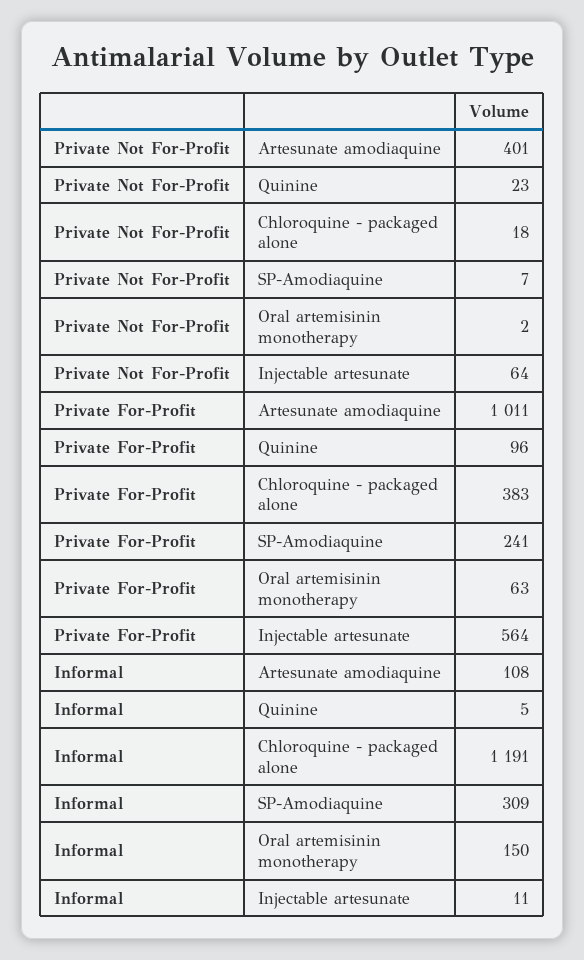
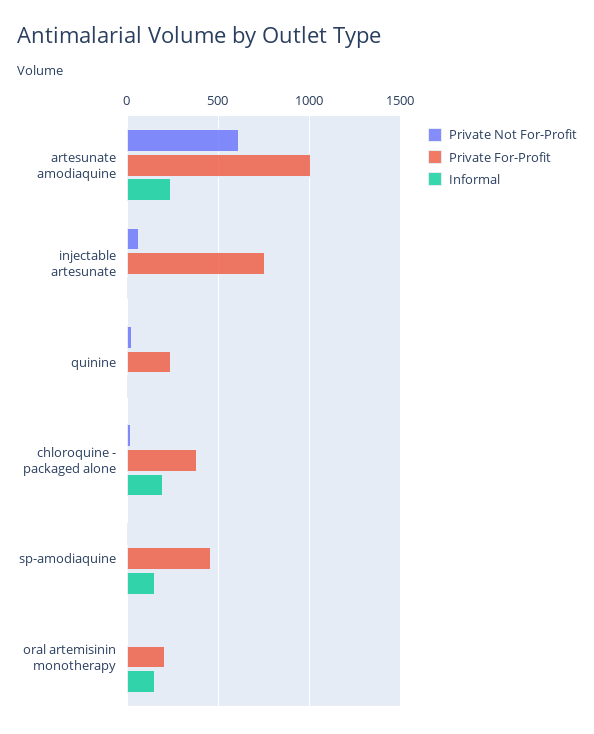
Private Not For-Profit, Artesunate amodiaquine: 401 -> 600
Private For-Profit, Quinine: 96 -> 250
Private For-Profit, SP-Amodiaquine: 241 -> 450
Private For-Profit, Oral artemisinin monotherapy: 63 -> 200
Private For-Profit, Injectable artesunate: 564 -> 750
Informal, Artesunate amodiaquine: 108 -> 250
Informal, Chloroquine - packaged alone: 1191 -> 200
Informal, SP-Amodiaquine: 309 -> 150

